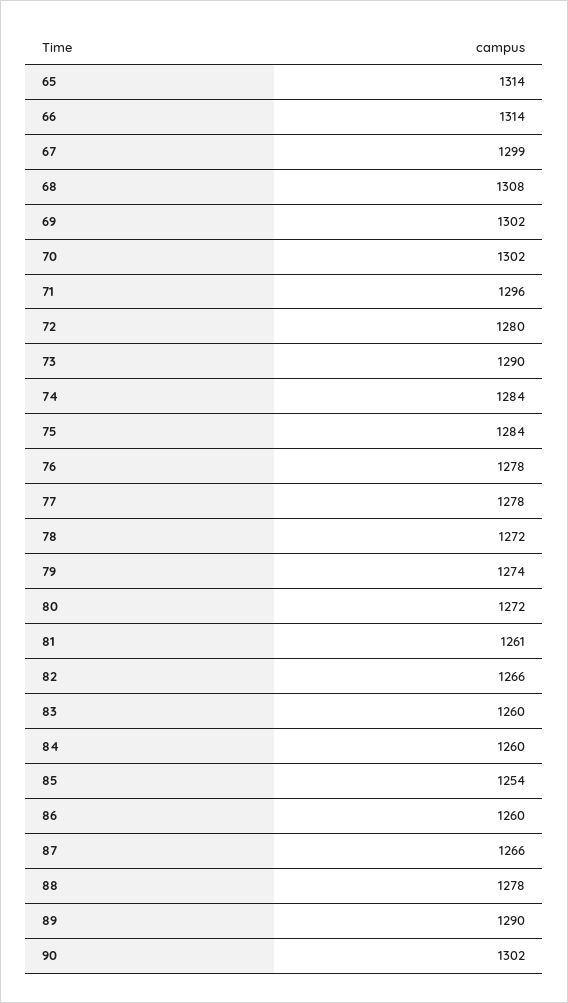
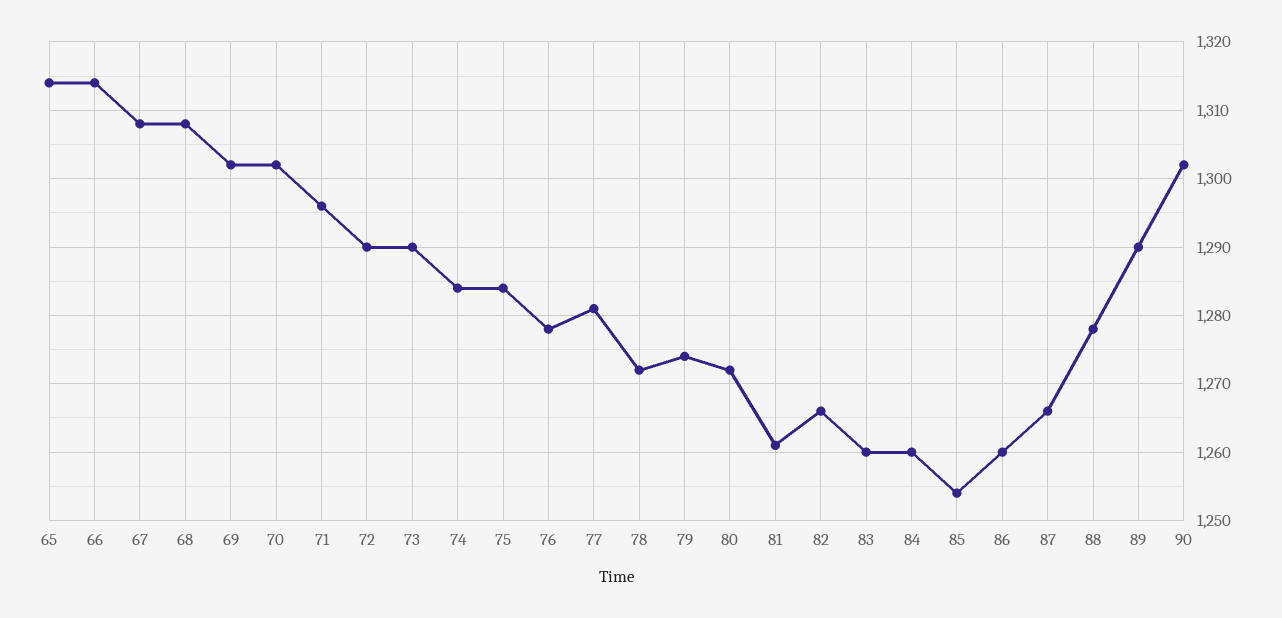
67: 1299 -> 1308
72: 1280 -> 1290
77: 1278 -> 1281

